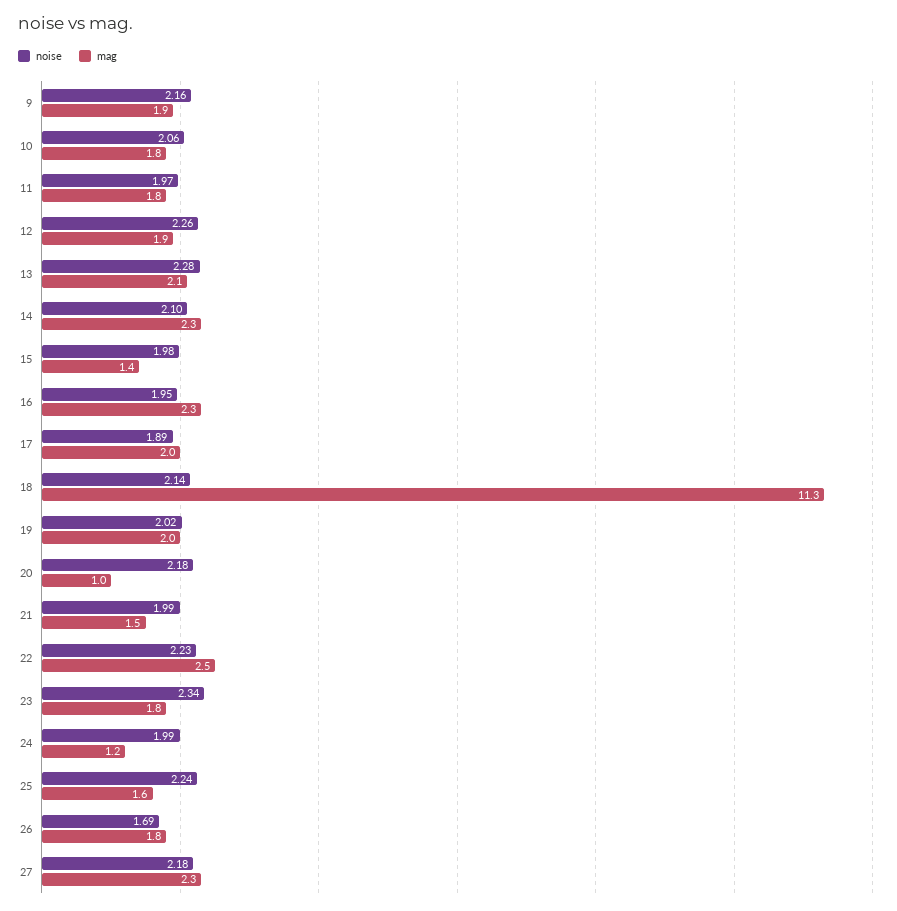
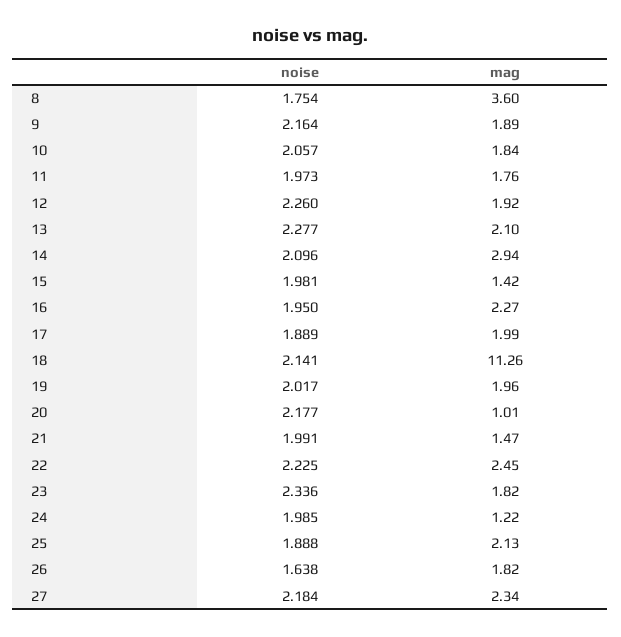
mag, 14: 2.3 -> 2.94
noise, 25: 2.24 -> 1.888
mag, 25: 1.6 -> 2.13
noise, 26: 1.69 -> 1.638
noise, 8: none -> 1.754
mag, 8: none -> 3.6

